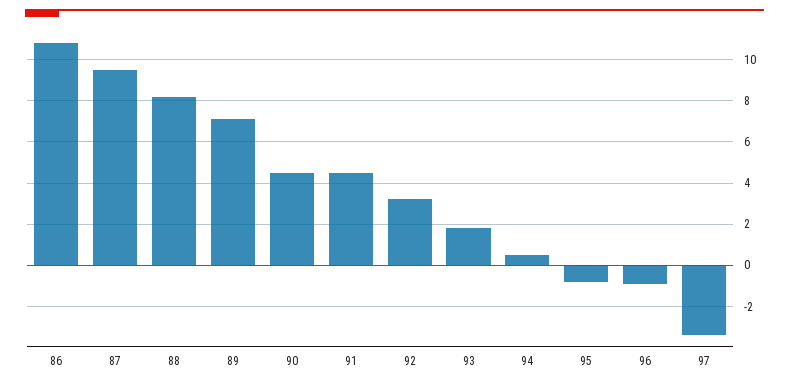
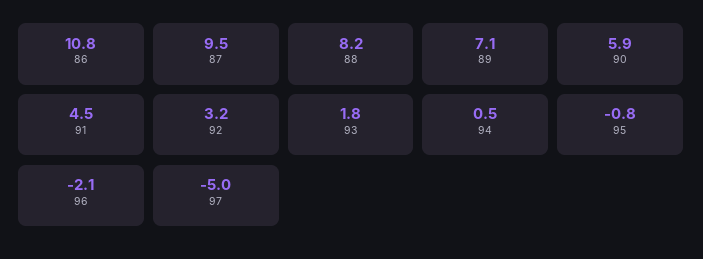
90: 4.5 -> 5.9
96: -1 -> -2.1
97: -3.5 -> -5

